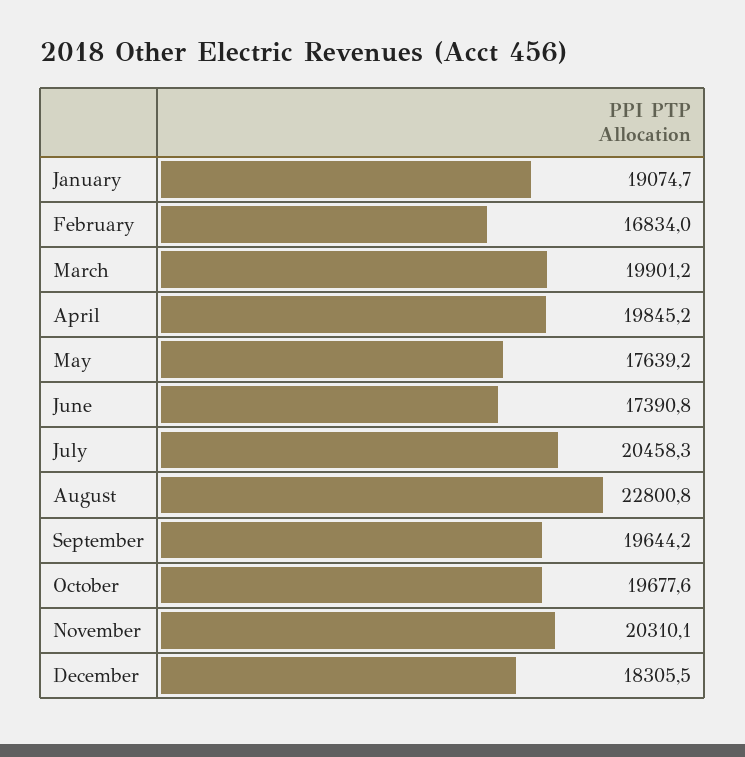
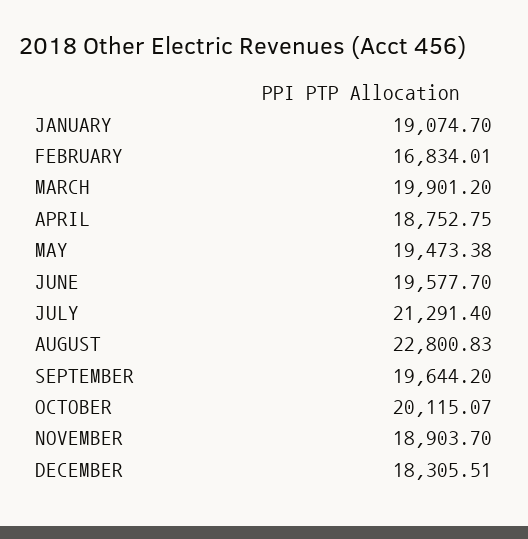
April: 19845.2 -> 18752.75
May: 17639.2 -> 19473.38
June: 17390.8 -> 19577.7
July: 20458.3 -> 21291.4
October: 19677.6 -> 20115.07
November: 20310.1 -> 18903.7

